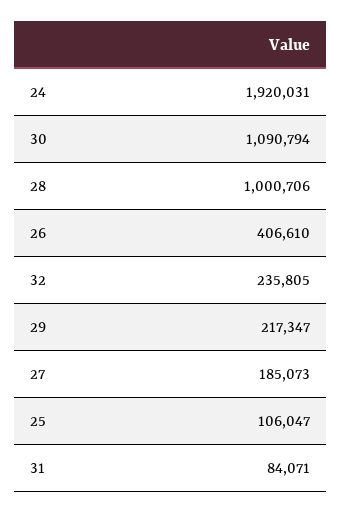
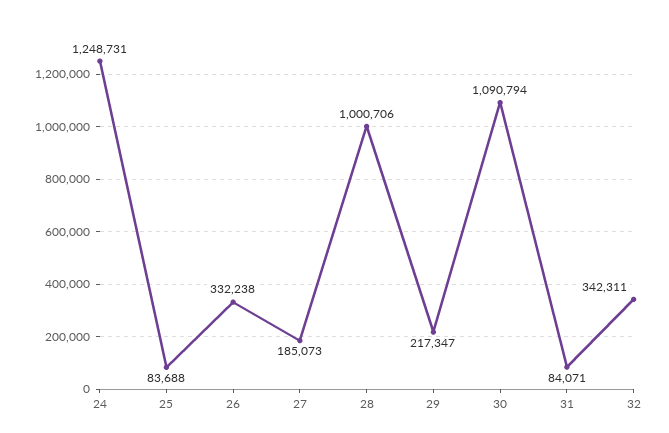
24: 1920031 -> 1248731
26: 406610 -> 332238
32: 235805 -> 342311
25: 106047 -> 83688

